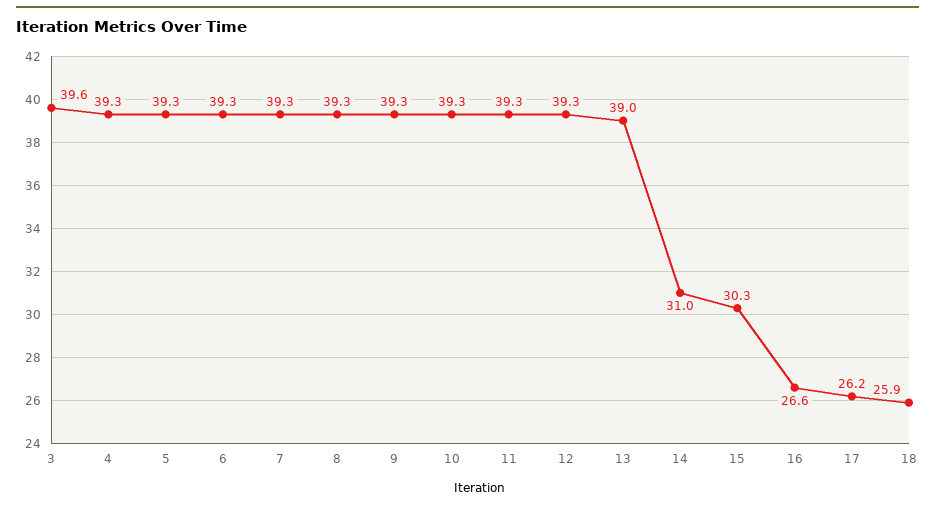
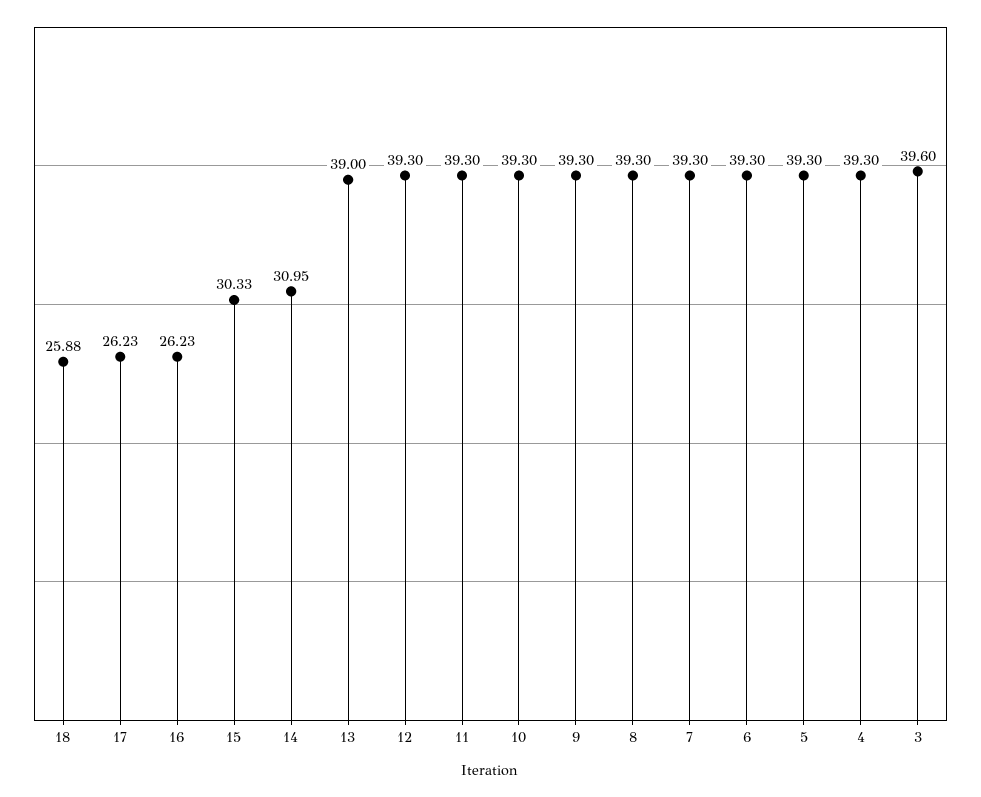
16: 26.6 -> 26.23

